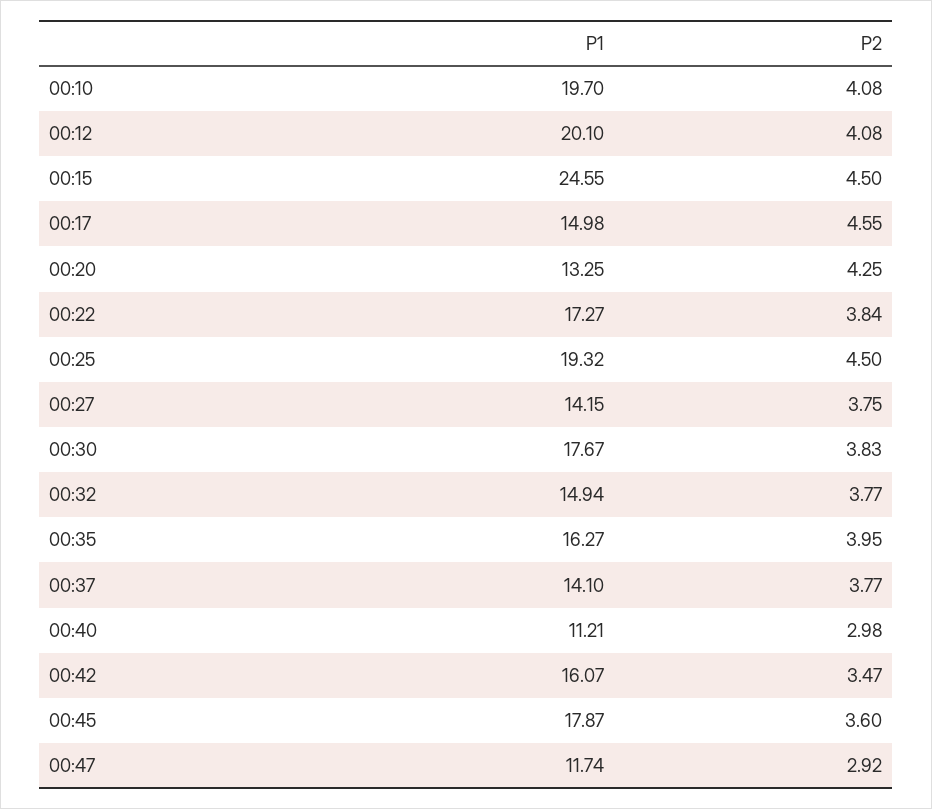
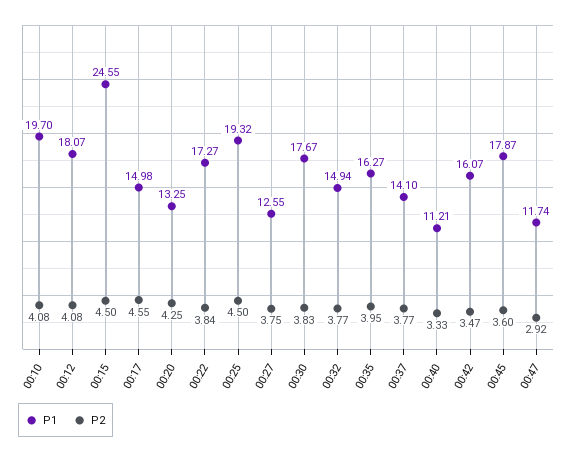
P1, 00:12: 20.1 -> 18.07
P1, 00:27: 14.15 -> 12.55
P2, 00:40: 2.98 -> 3.33

